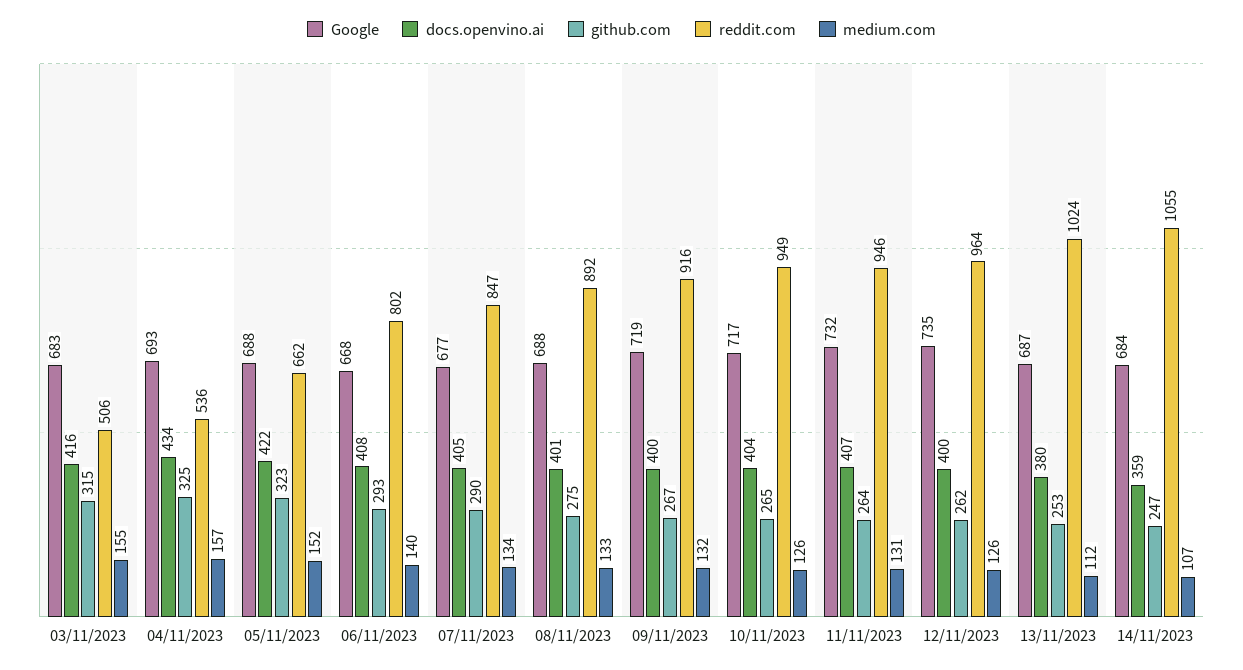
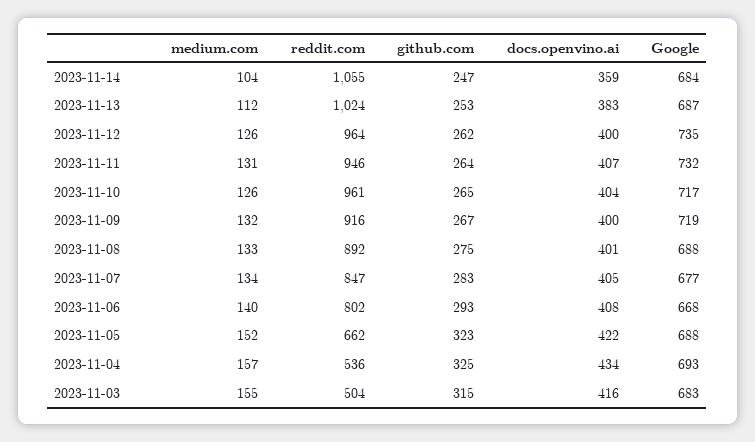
reddit.com, 03/11/2023: 506 -> 504
github.com, 07/11/2023: 290 -> 283
reddit.com, 10/11/2023: 949 -> 961
docs.openvino.ai, 13/11/2023: 380 -> 383
medium.com, 14/11/2023: 107 -> 104

